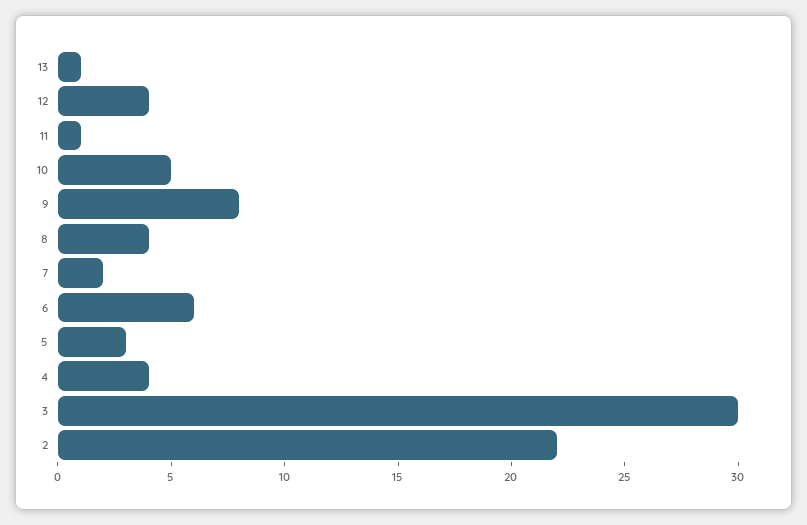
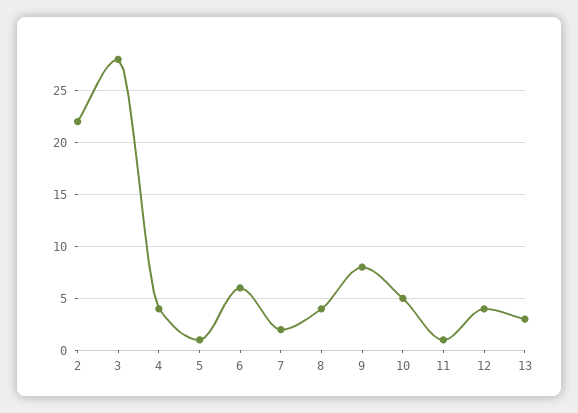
13: 1 -> 3
5: 3 -> 1
3: 30 -> 28

